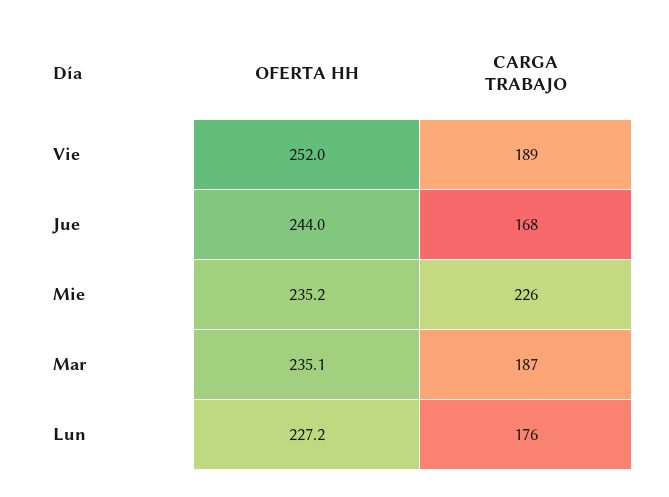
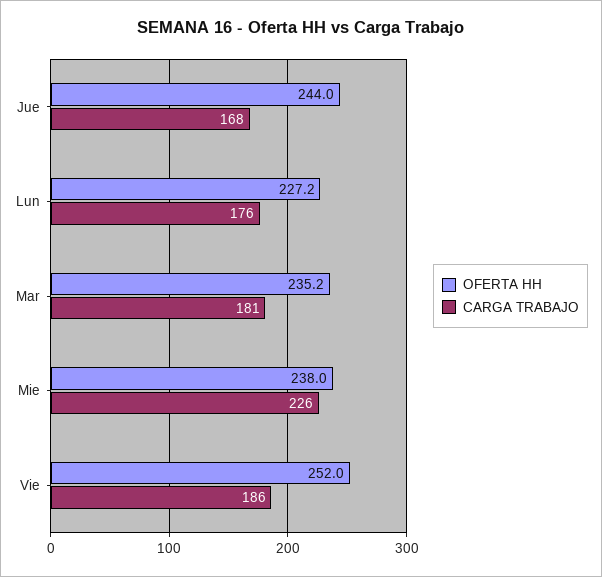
CARGA TRABAJO, Vie: 189 -> 186
OFERTA HH, Mie: 235.2 -> 238
OFERTA HH, Mar: 235.1 -> 235.2
CARGA TRABAJO, Mar: 187 -> 181

